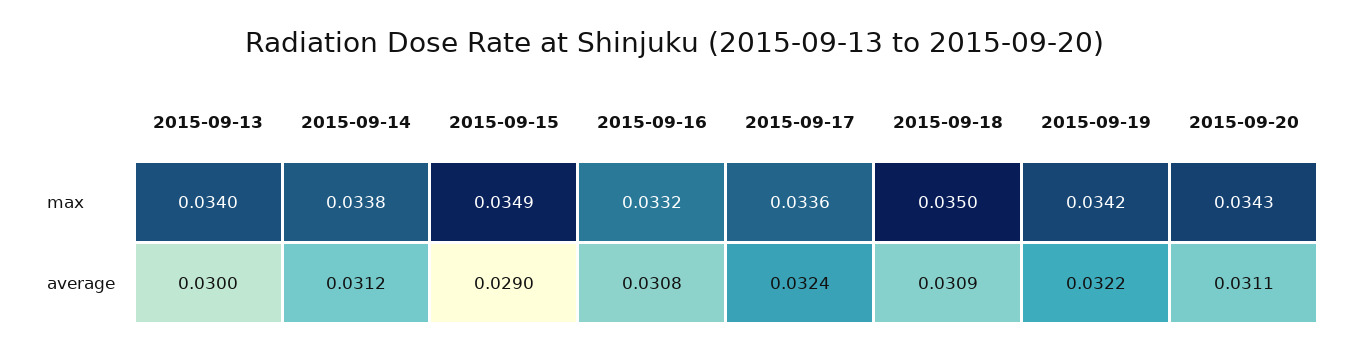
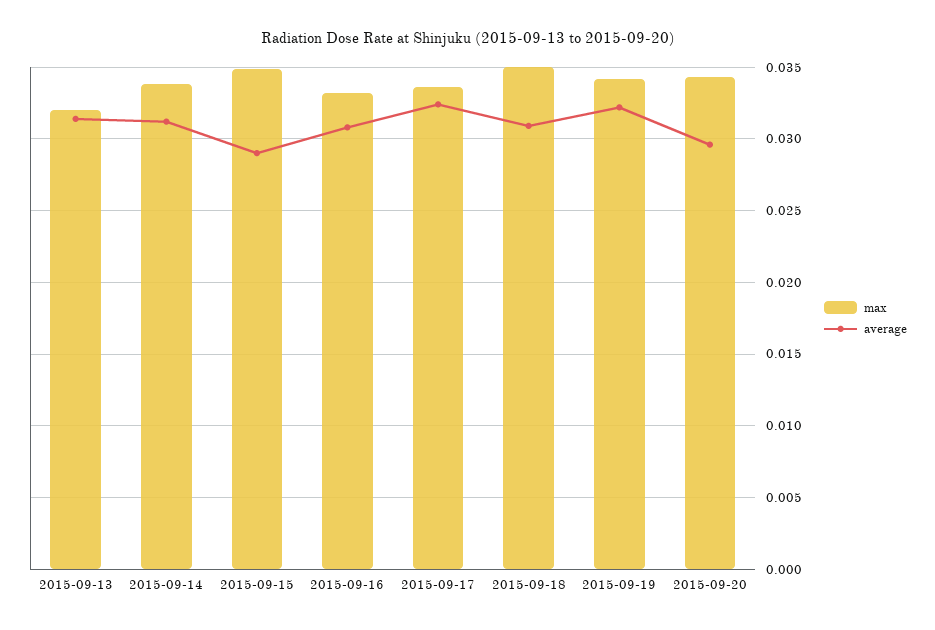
max, 2015-09-13: 0.034 -> 0.032
average, 2015-09-13: 0.03 -> 0.0315
average, 2015-09-20: 0.0311 -> 0.0295

